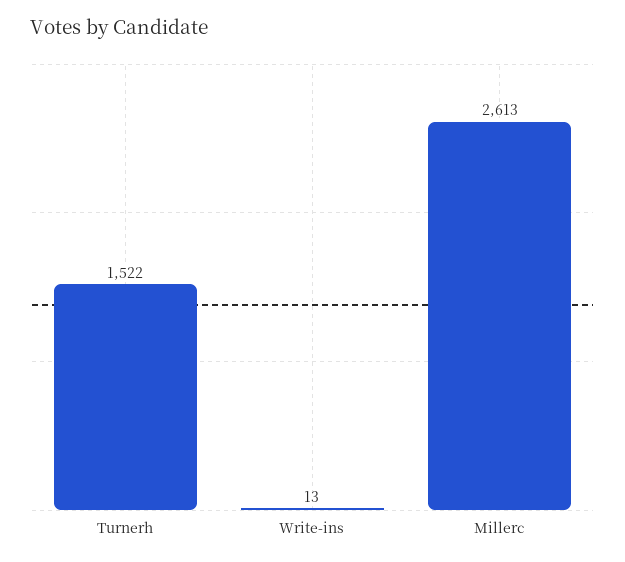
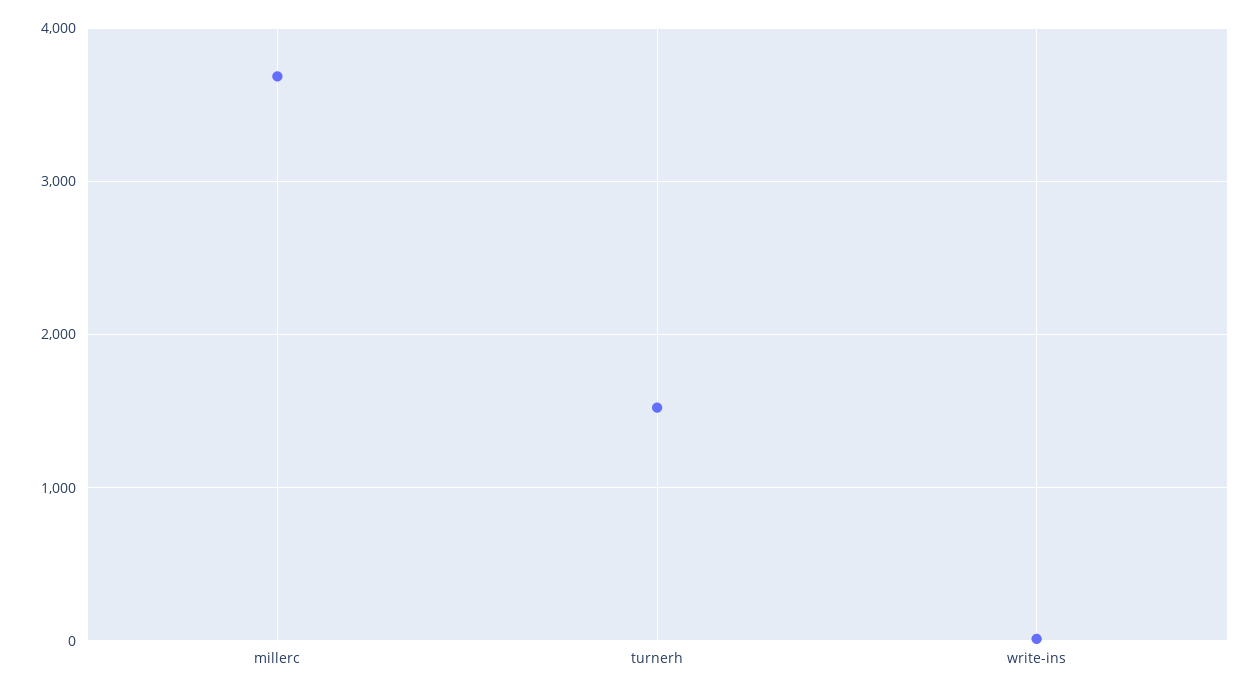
Millerc: 2613 -> 3700

